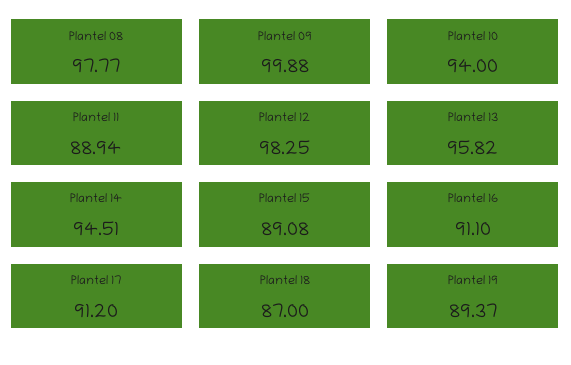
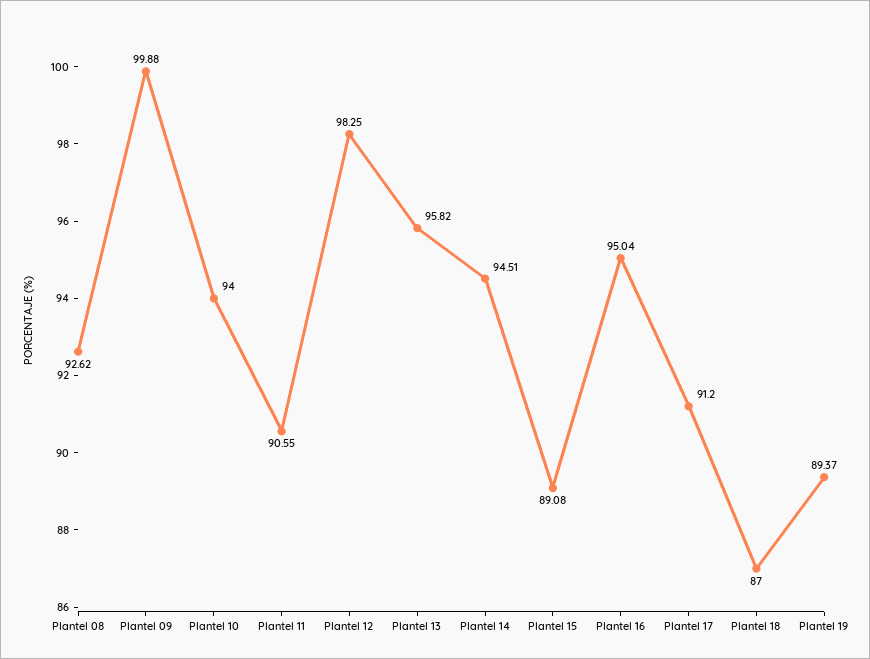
Plantel 08: 97.77 -> 92.62
Plantel 11: 88.94 -> 90.55
Plantel 16: 91.1 -> 95.04

